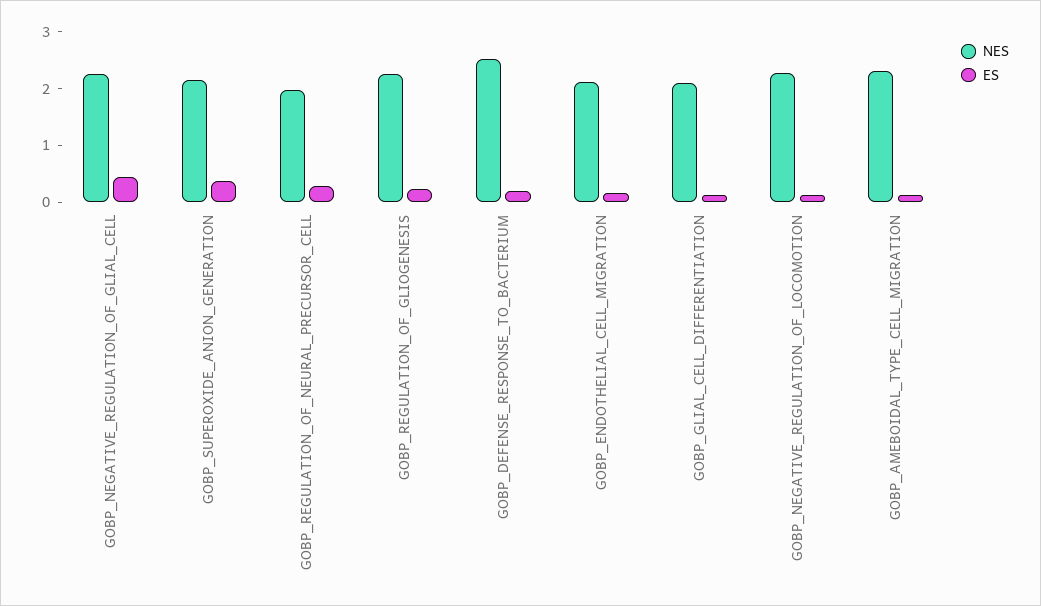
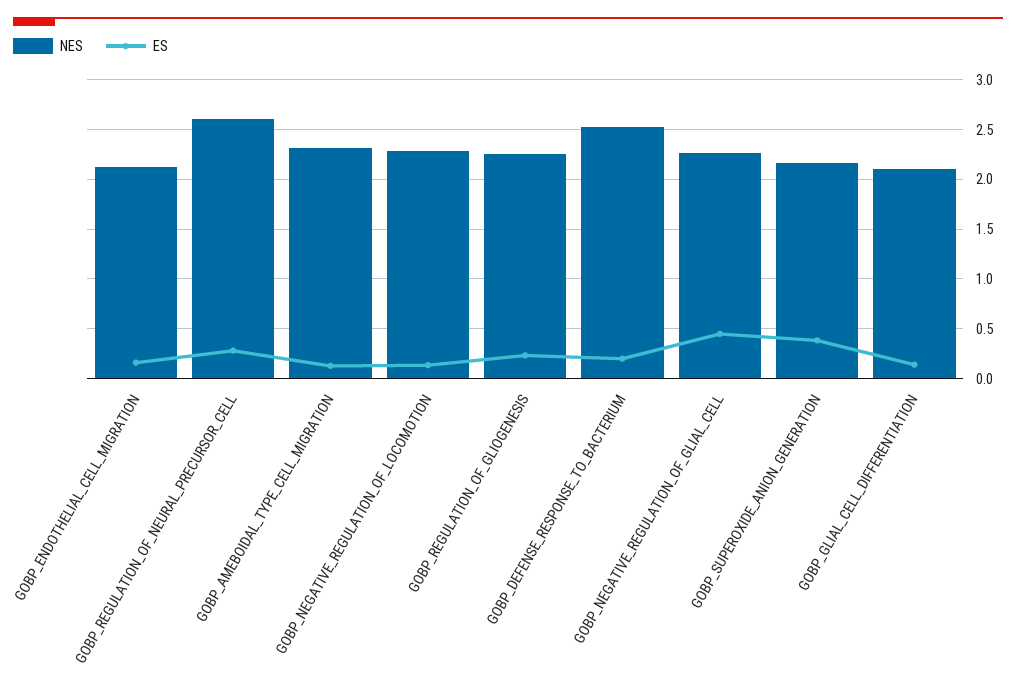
NES, GOBP_REGULATION_OF_NEURAL_PRECURSOR_CELL: 2 -> 2.6

